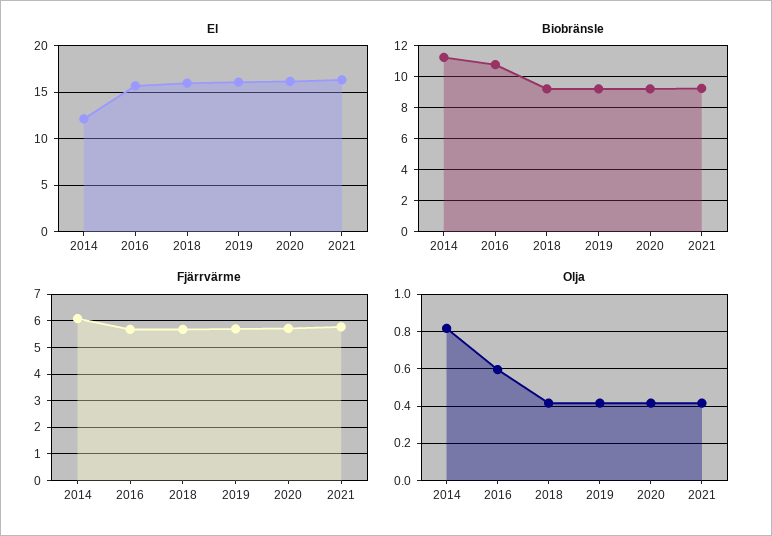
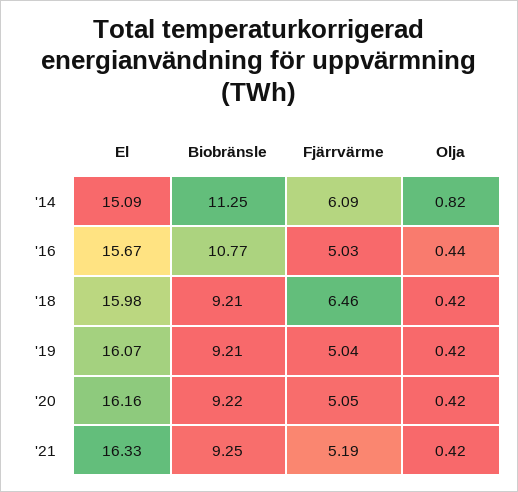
El, 2014: 12 -> 15.09
Fjärrvärme, 2016: 5.75 -> 5.03
Fjärrvärme, 2018: 5.75 -> 6.46
Fjärrvärme, 2019: 5.75 -> 5.04
Fjärrvärme, 2020: 5.75 -> 5.05
Fjärrvärme, 2021: 5.75 -> 5.19
Olja, 2016: 0.6 -> 0.44

